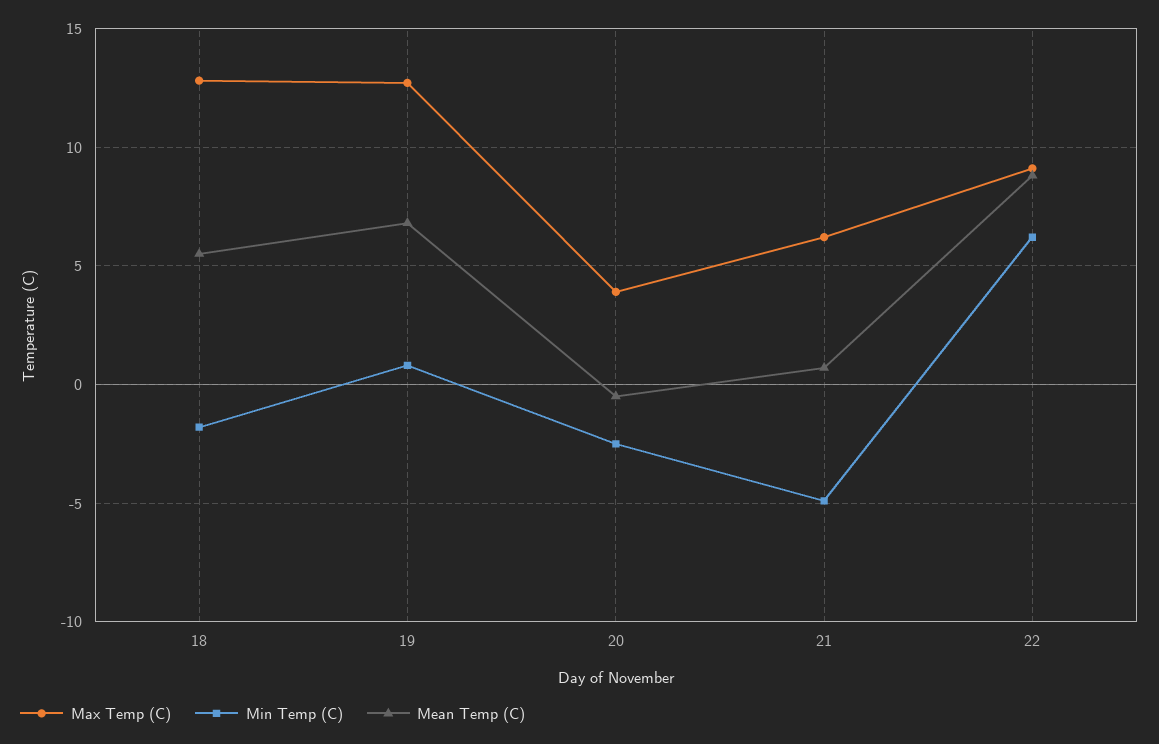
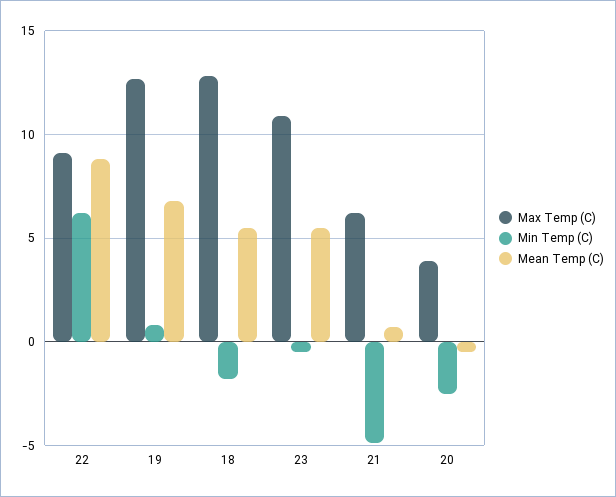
Max Temp (C), 23: none -> 11
Min Temp (C), 23: none -> -0.5
Mean Temp (C), 23: none -> 5.5

